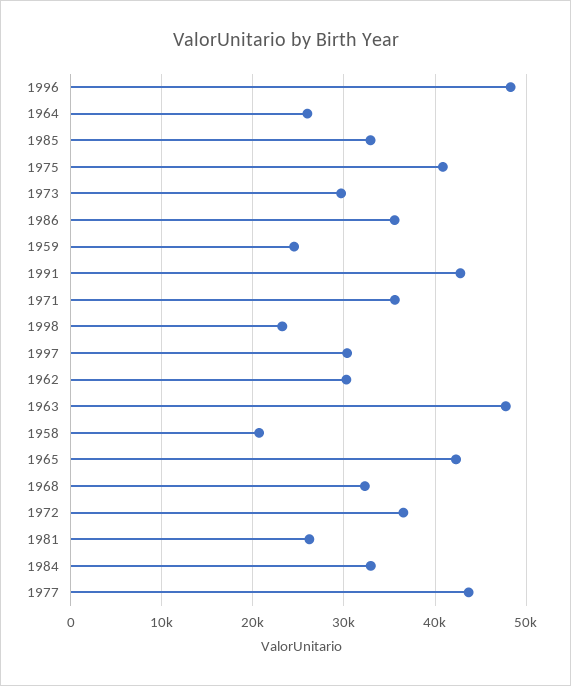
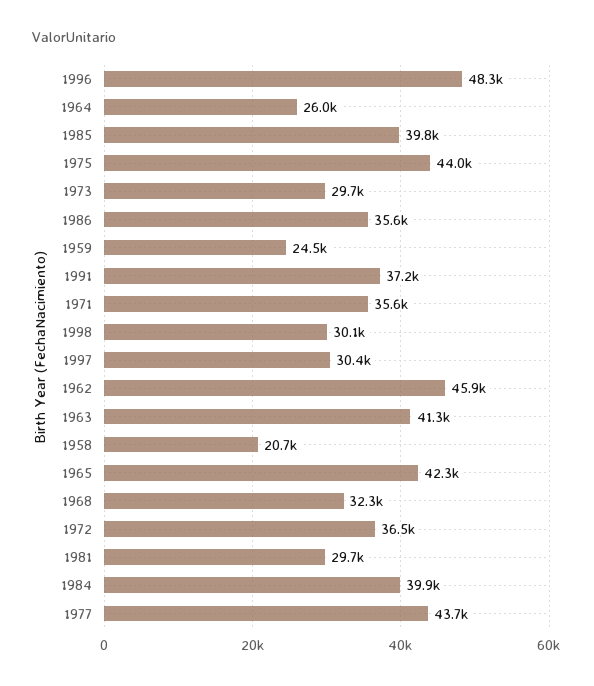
1985: 33000 -> 39800
1975: 41000 -> 44000
1991: 43000 -> 37200
1998: 23000 -> 30100
1962: 30000 -> 45900
1963: 48000 -> 41300
1981: 26000 -> 29700
1984: 33000 -> 39900

